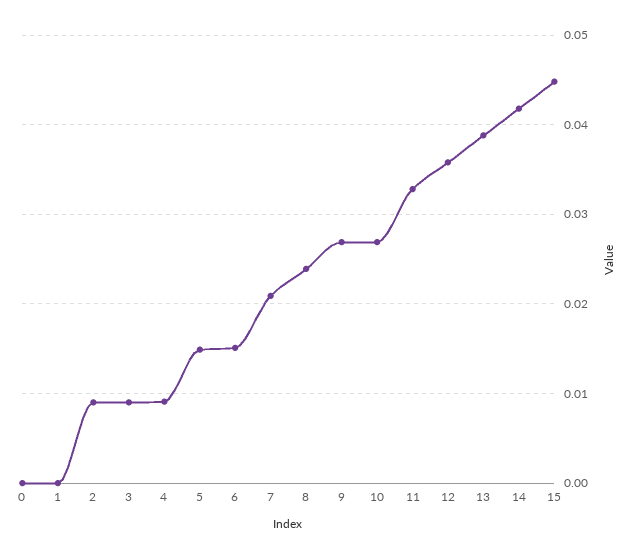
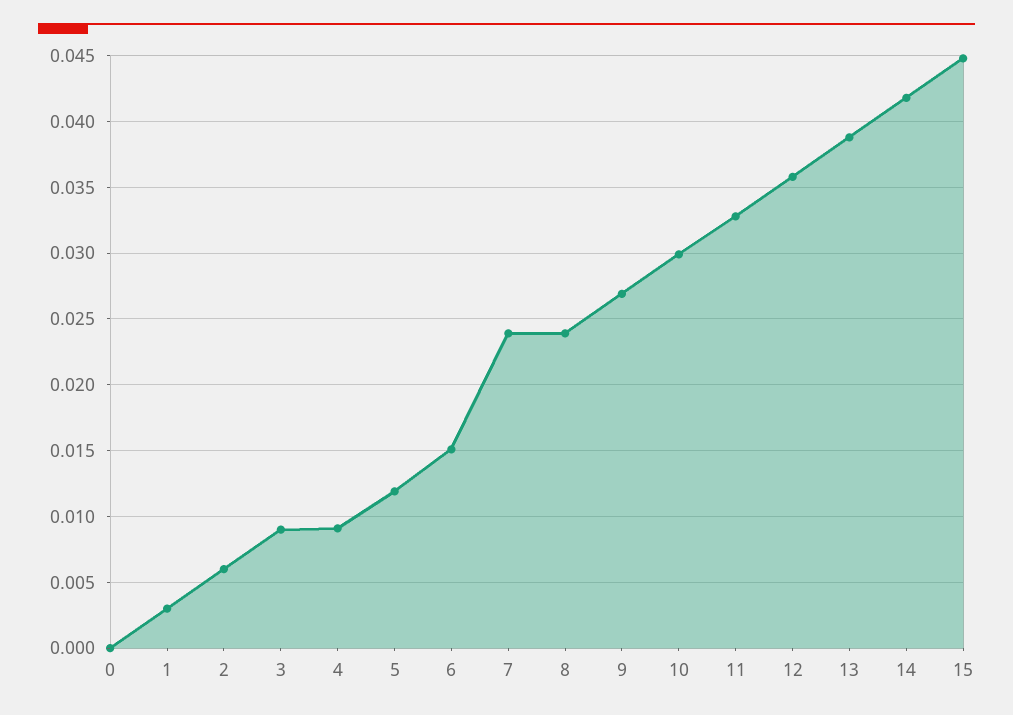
1: 0 -> 0.003
2: 0.009 -> 0.006
5: 0.015 -> 0.012
7: 0.021 -> 0.024
10: 0.027 -> 0.03

